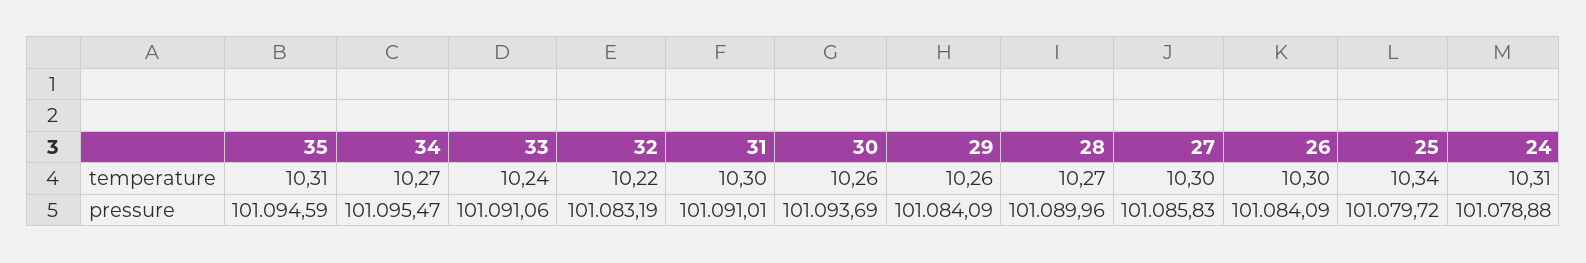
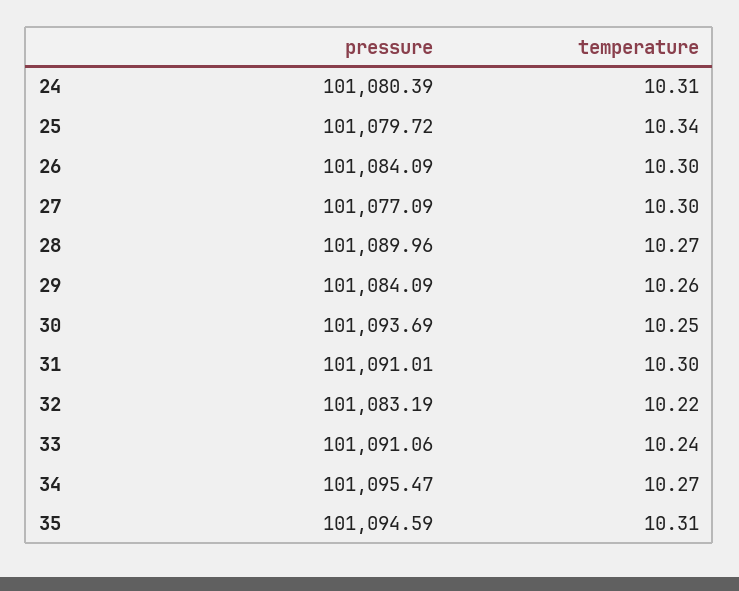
30, temperature: 10.26 -> 10.25
27, pressure: 101085.83 -> 101077.09
24, pressure: 101078.88 -> 101080.39

